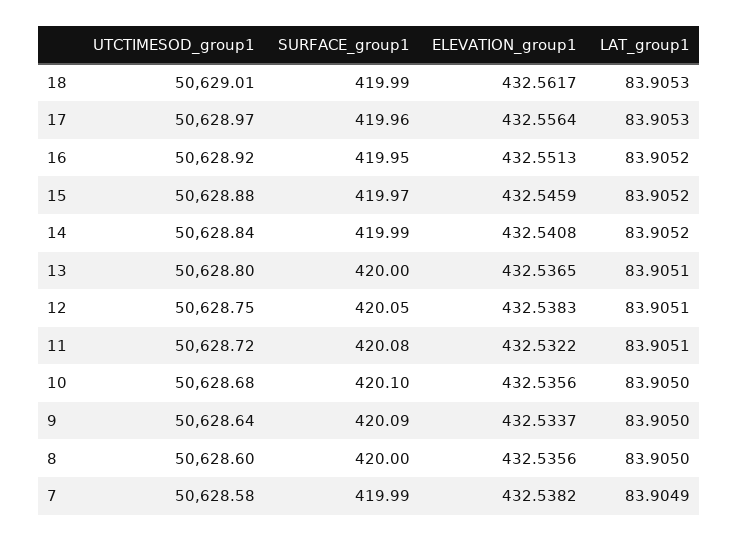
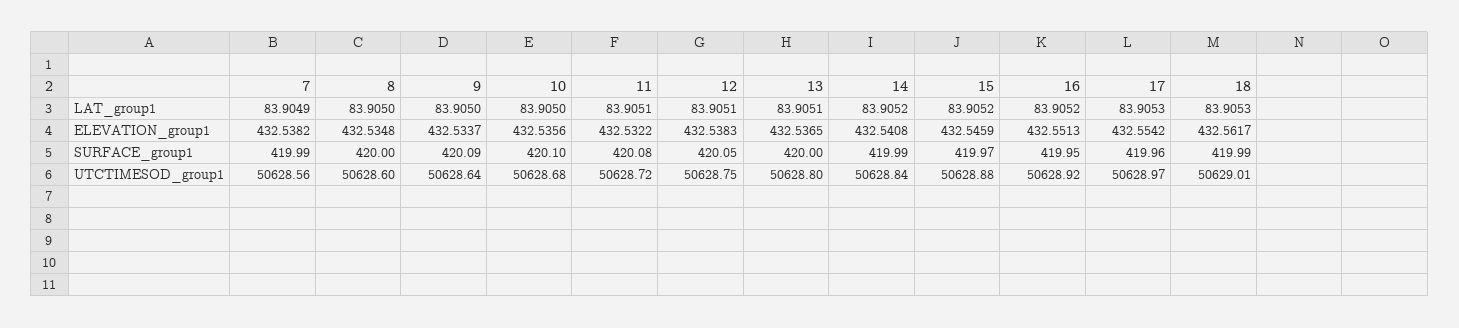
ELEVATION_group1, 17: 432.5564 -> 432.5542
ELEVATION_group1, 8: 432.5356 -> 432.5348
UTCTIMESOD_group1, 7: 50628.58 -> 50628.56

